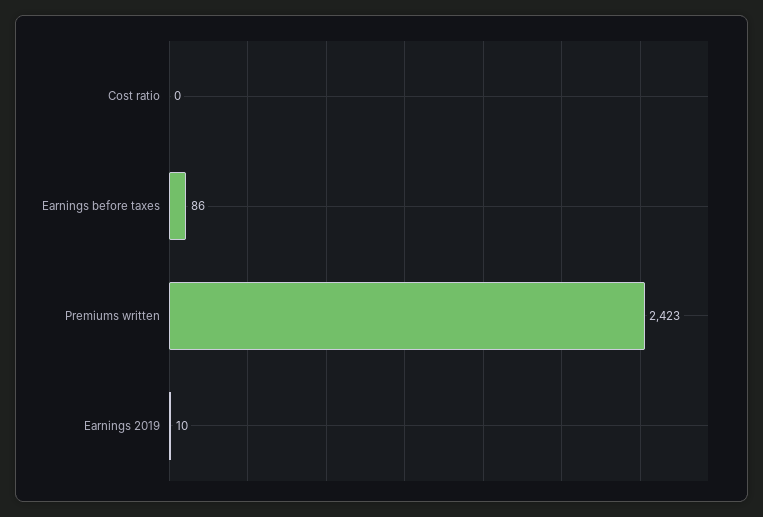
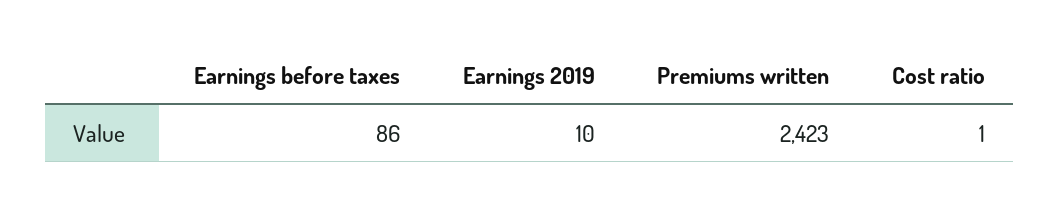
Cost ratio: 0 -> 1

